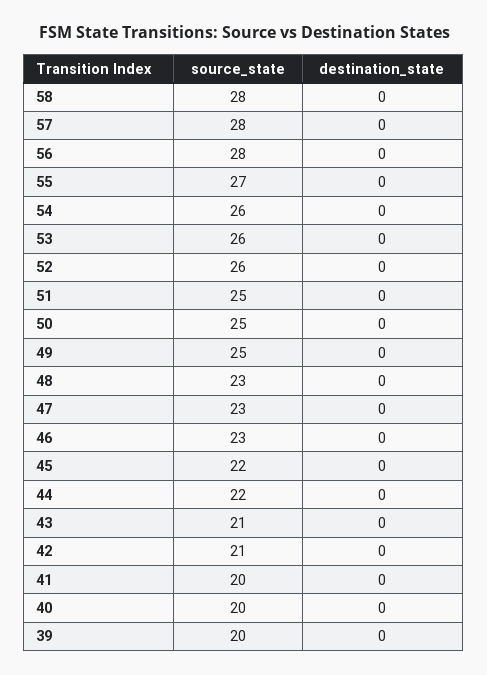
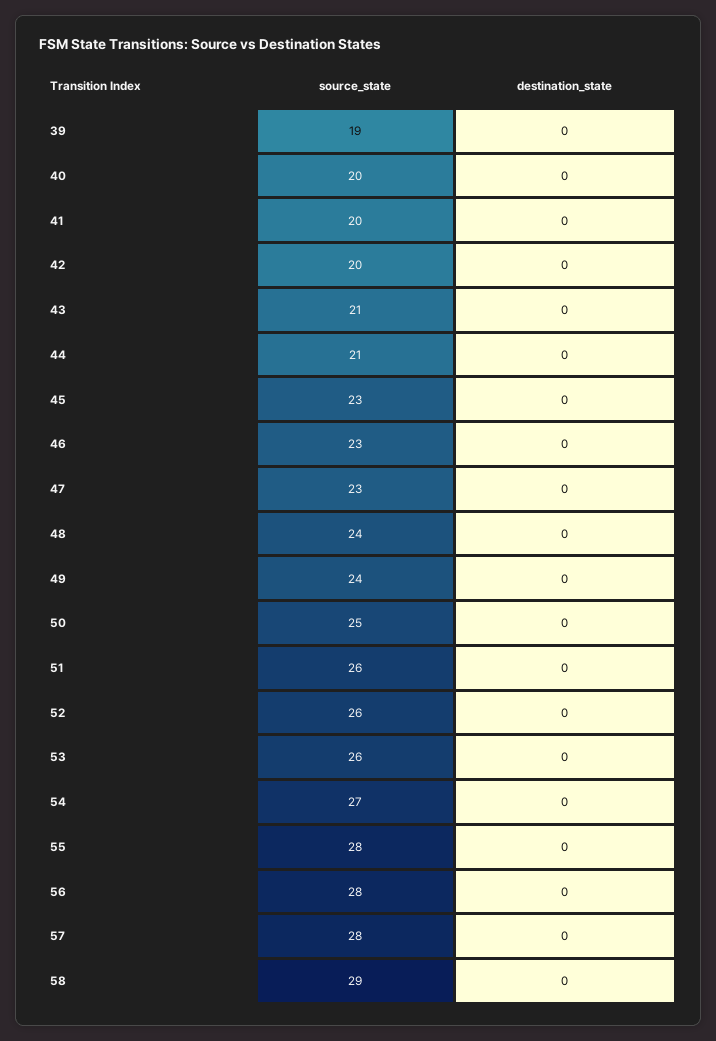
source_state, 58: 28 -> 29
source_state, 55: 27 -> 28
source_state, 54: 26 -> 27
source_state, 51: 25 -> 26
source_state, 49: 25 -> 24
source_state, 48: 23 -> 24
source_state, 45: 22 -> 23
source_state, 44: 22 -> 21
source_state, 42: 21 -> 20
source_state, 39: 20 -> 19

